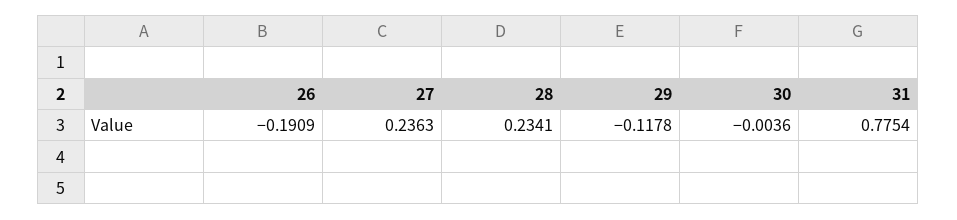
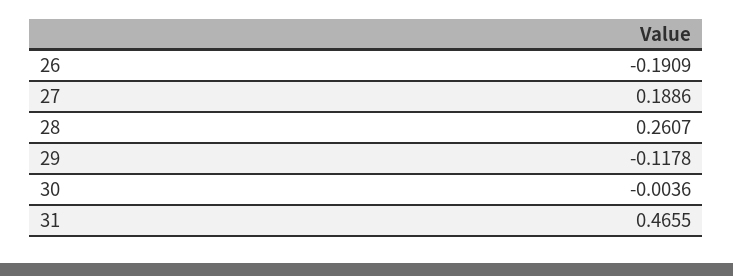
27: 0.2363 -> 0.1886
28: 0.2341 -> 0.2607
31: 0.7754 -> 0.4655

